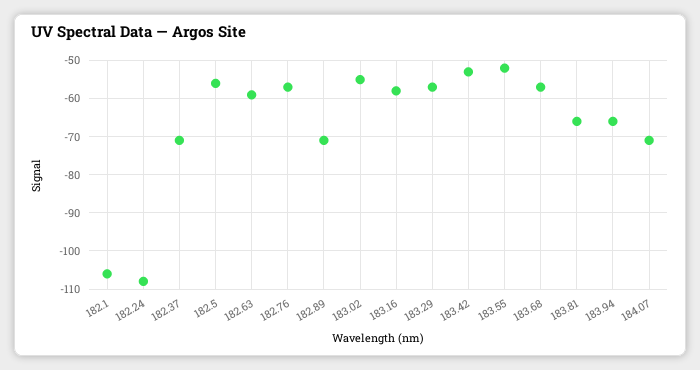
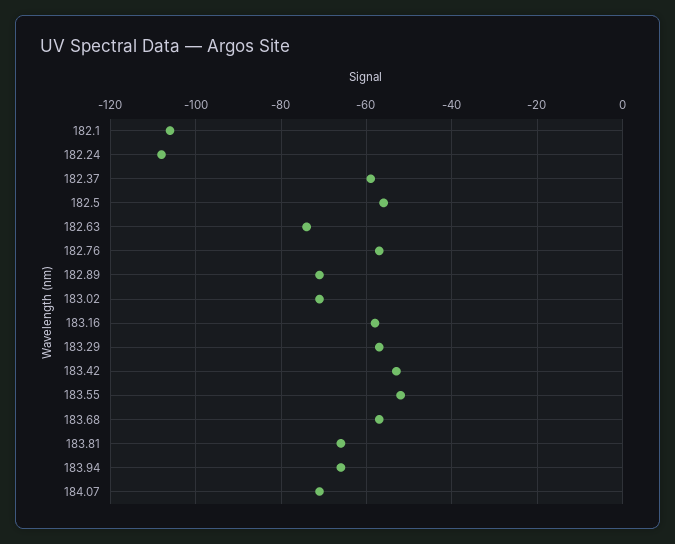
182.37: -70 -> -60
182.63: -60 -> -75
183.02: -55 -> -70

